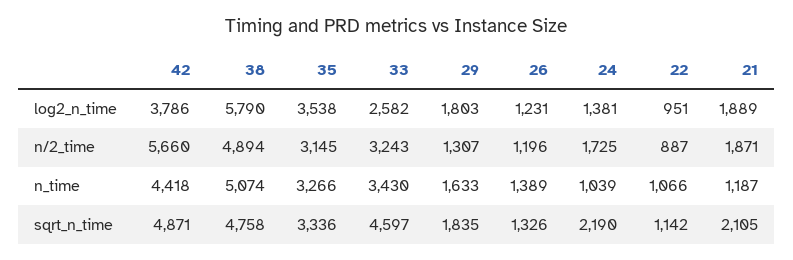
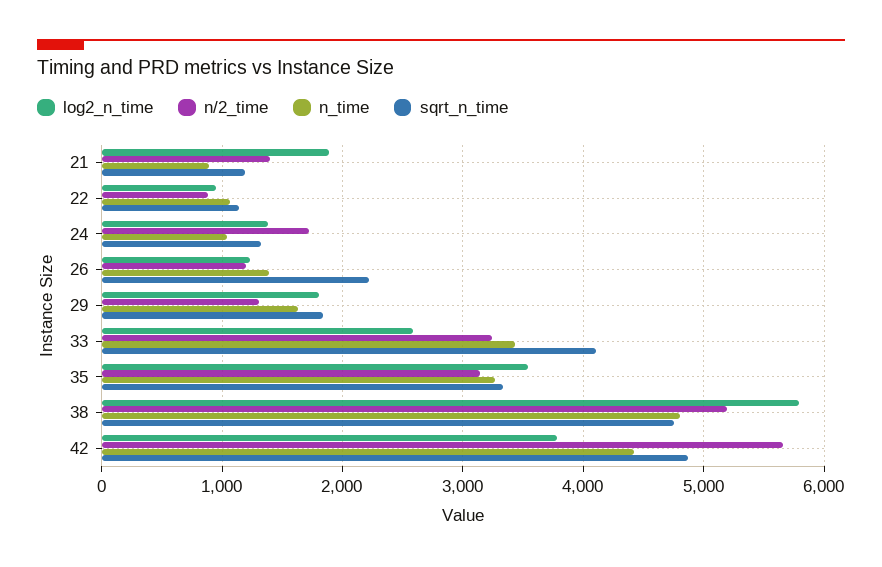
n/2_time, 38: 4894 -> 5200
n/2_time, 21: 1871 -> 1400
n_time, 38: 5074 -> 4800
n_time, 21: 1187 -> 900
sqrt_n_time, 33: 4597 -> 4100
sqrt_n_time, 26: 1326 -> 2200
sqrt_n_time, 24: 2190 -> 1300
sqrt_n_time, 21: 2105 -> 1200

